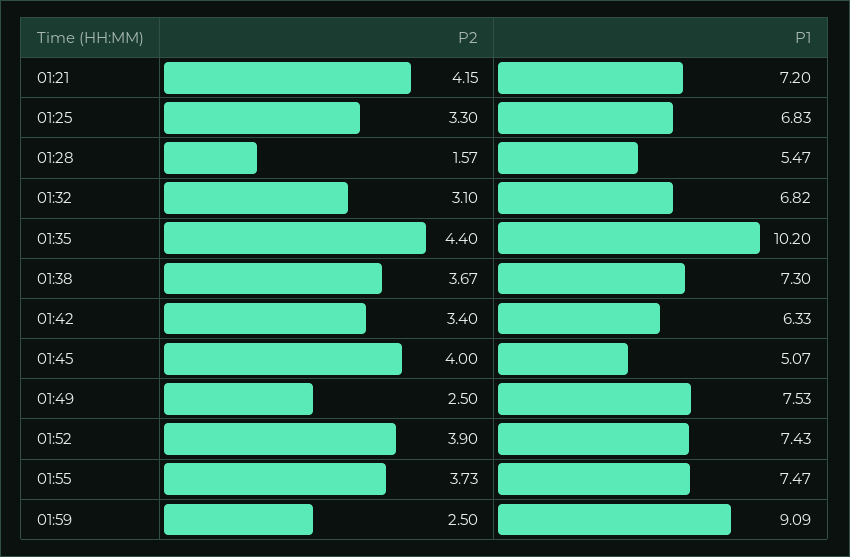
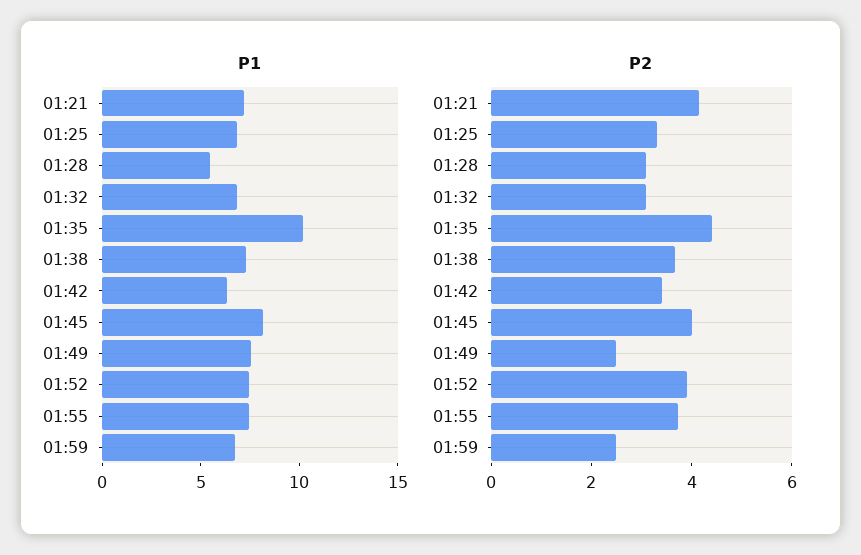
P2, 01:28: 1.57 -> 3
P1, 01:45: 5.07 -> 8
P1, 01:59: 9.09 -> 7

